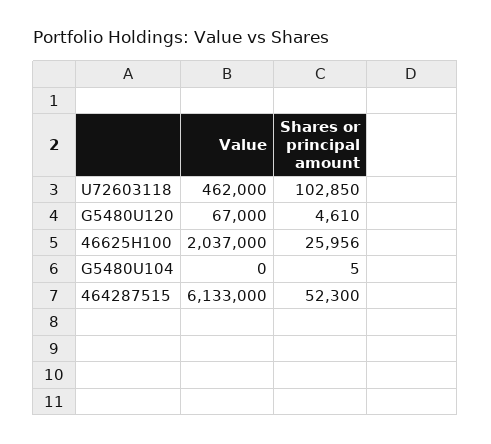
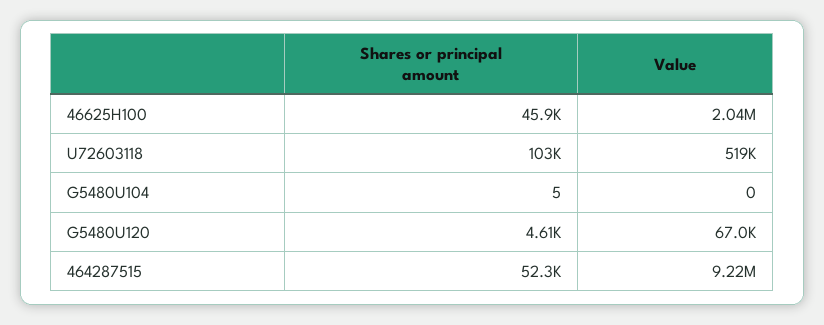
Value, U72603118: 462000 -> 519000
Shares or principal amount, 46625H100: 25956 -> 45900
Value, 464287515: 6133000 -> 9220000

